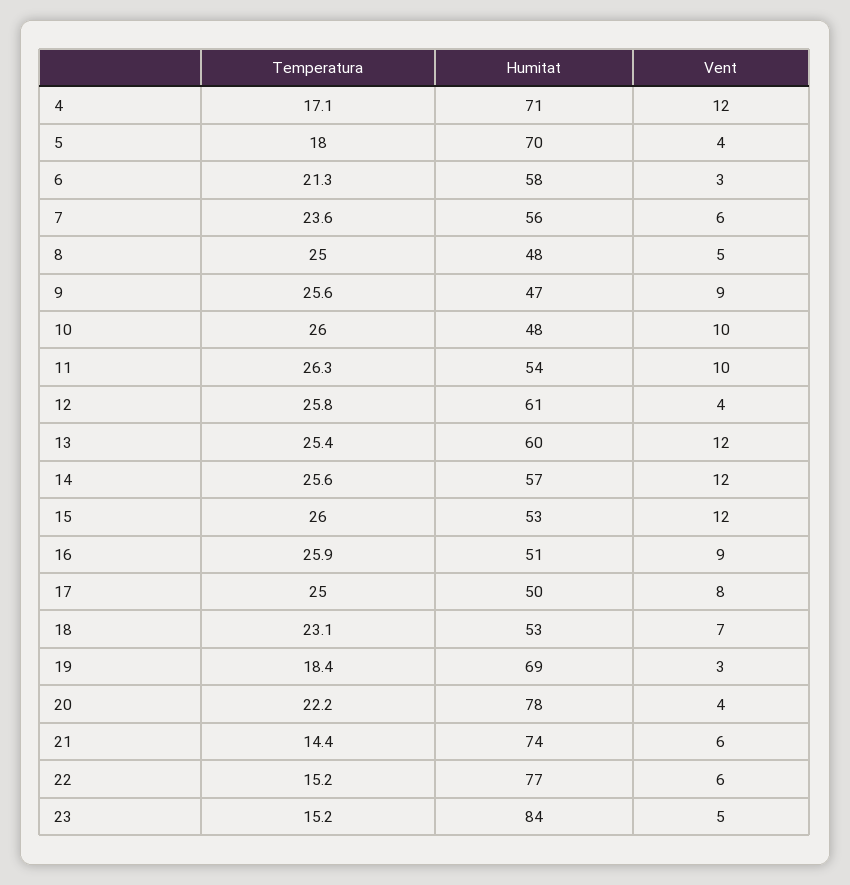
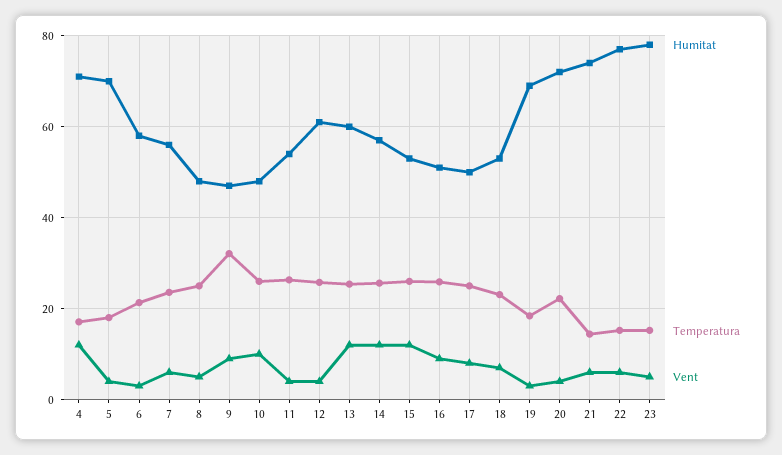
Temperatura, 9: 25.6 -> 32
Vent, 11: 10 -> 4
Humitat, 20: 78 -> 72
Humitat, 23: 84 -> 78

